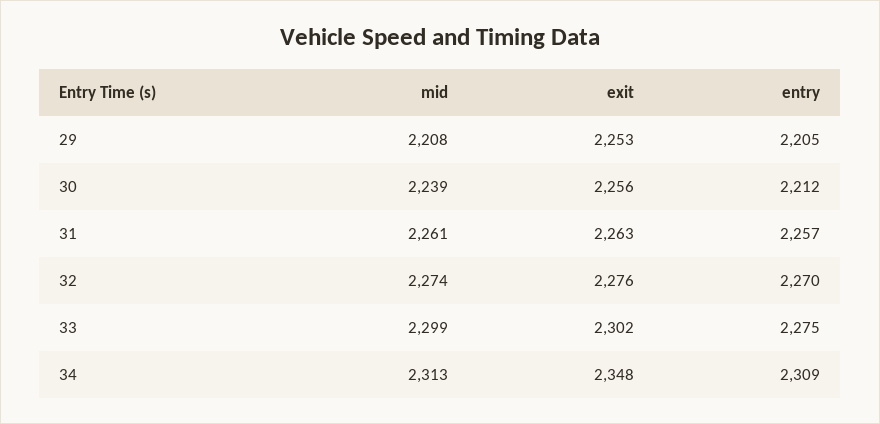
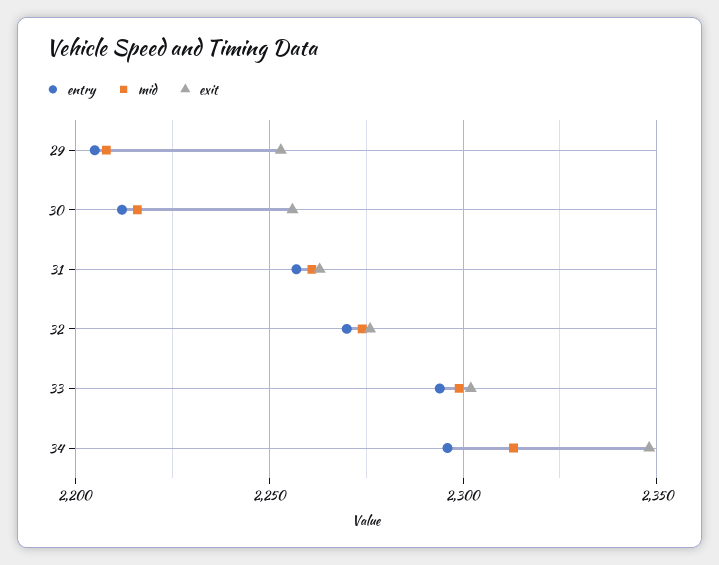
mid, 30: 2239 -> 2215
entry, 33: 2275 -> 2295
entry, 34: 2309 -> 2295

